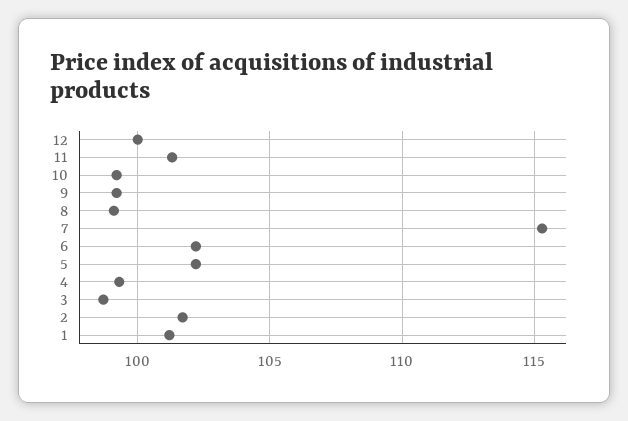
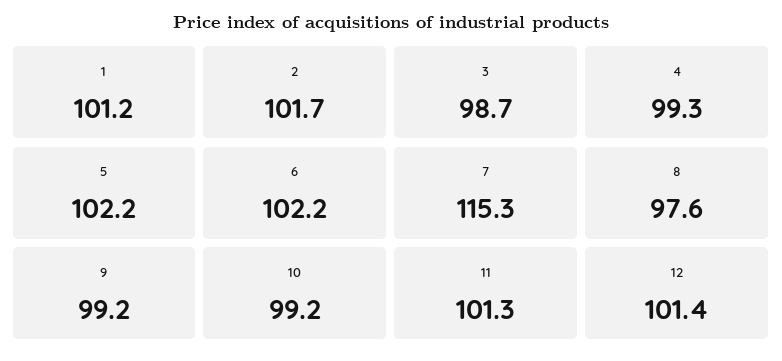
12: 100 -> 101.4
8: 99 -> 97.6

